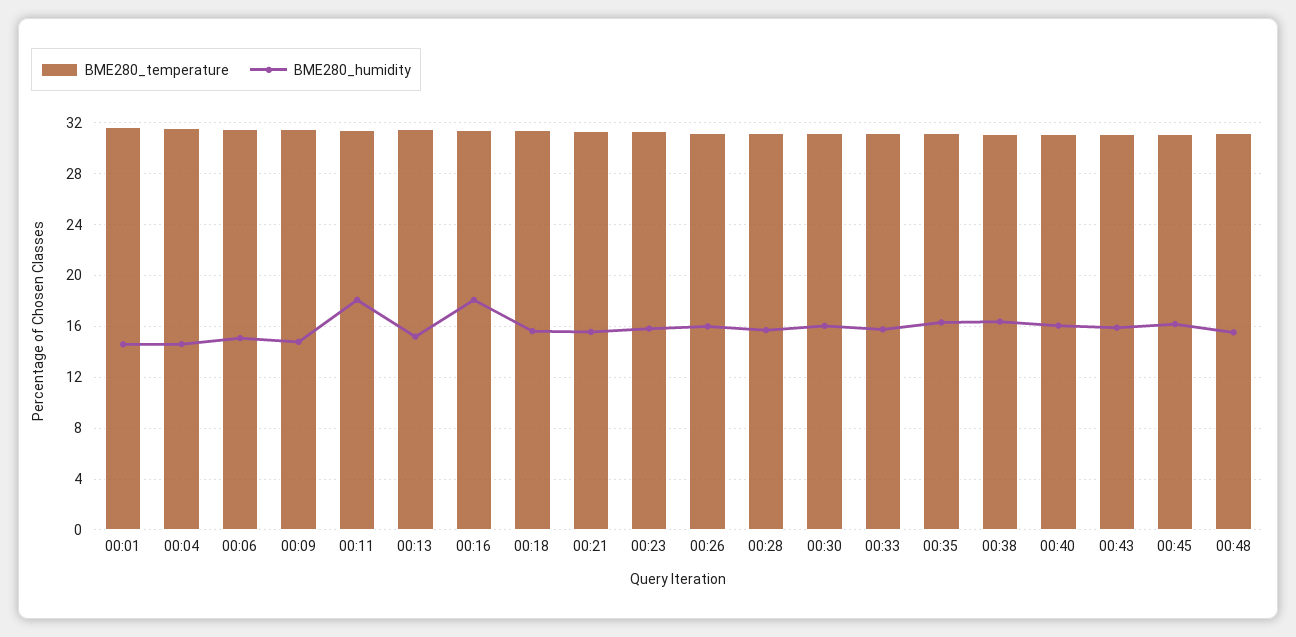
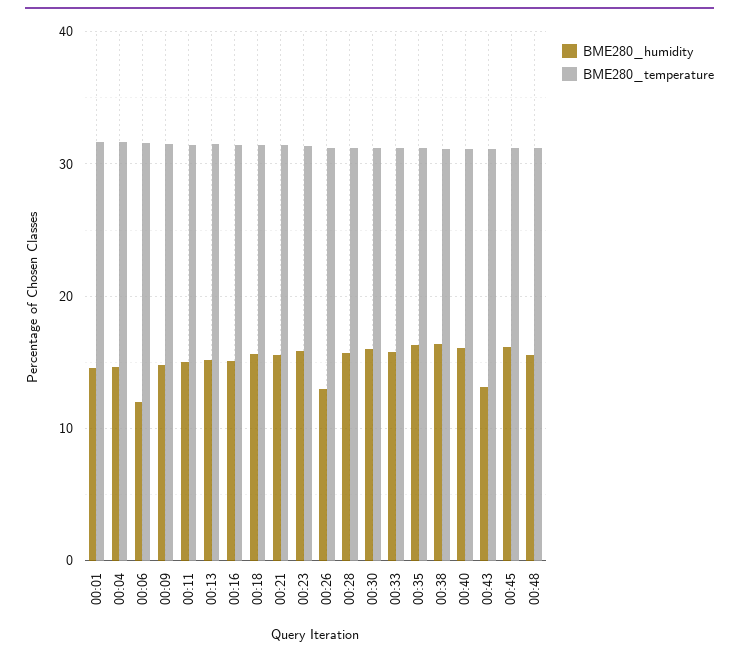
BME280_humidity, 00:06: 15 -> 12
BME280_humidity, 00:11: 18 -> 15
BME280_humidity, 00:16: 18 -> 15
BME280_humidity, 00:26: 16 -> 13
BME280_humidity, 00:43: 16 -> 13

